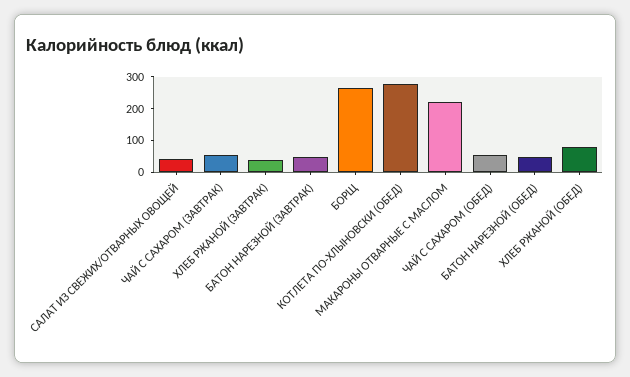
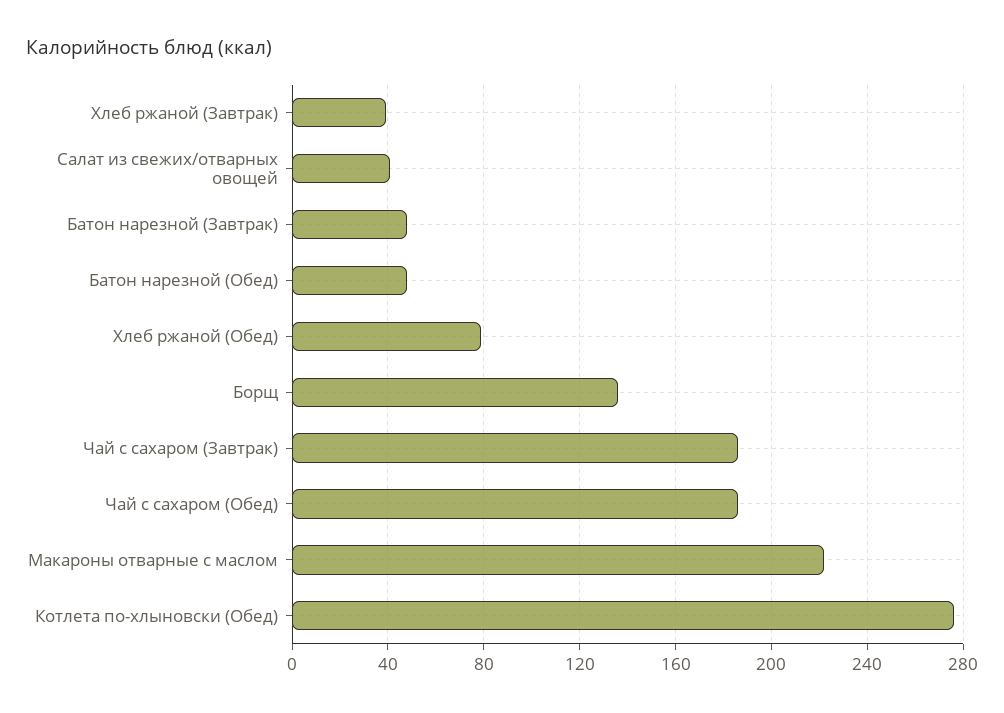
ЧАЙ С САХАРОМ (ЗАВТРАК): 50 -> 185
БОРЩ: 250 -> 135
ЧАЙ С САХАРОМ (ОБЕД): 50 -> 185

